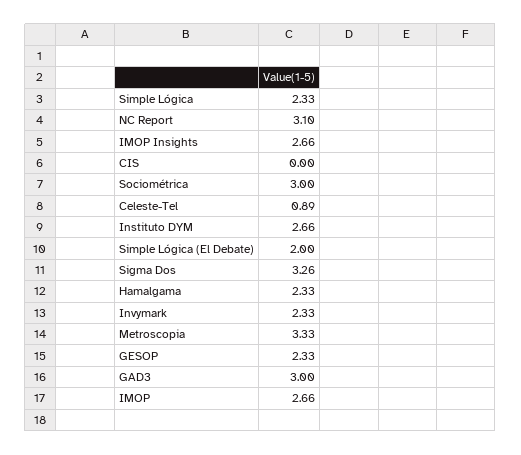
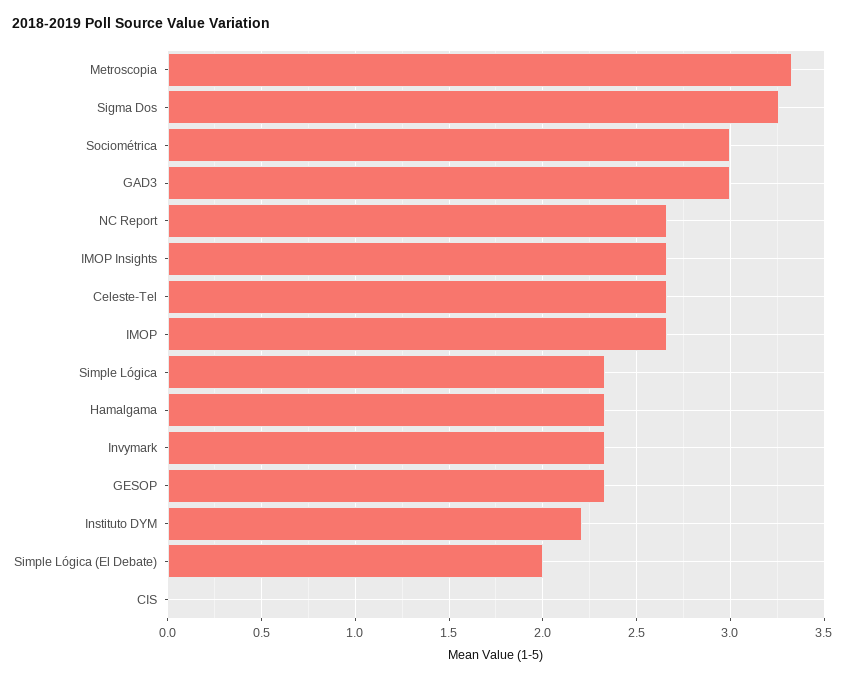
NC Report: 3.1 -> 2.65
Celeste-Tel: 0.89 -> 2.65
Instituto DYM: 2.66 -> 2.2

